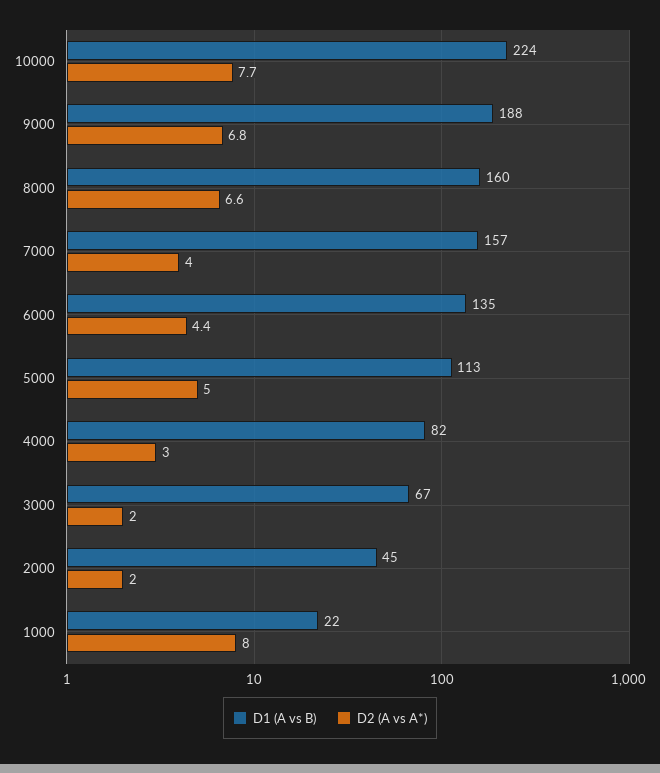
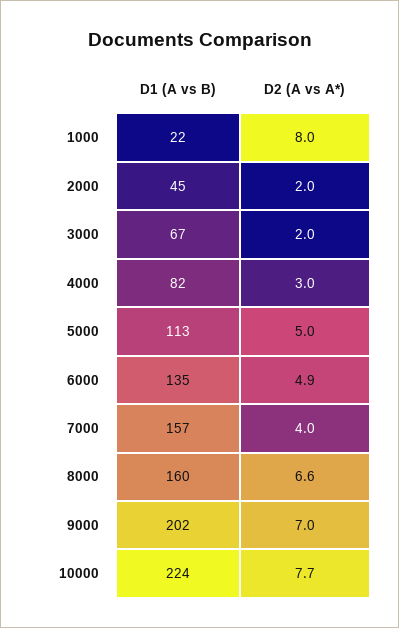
D1 (A vs B), 9000: 188 -> 202
D2 (A vs A*), 9000: 6.8 -> 7
D2 (A vs A*), 6000: 4.4 -> 4.9

